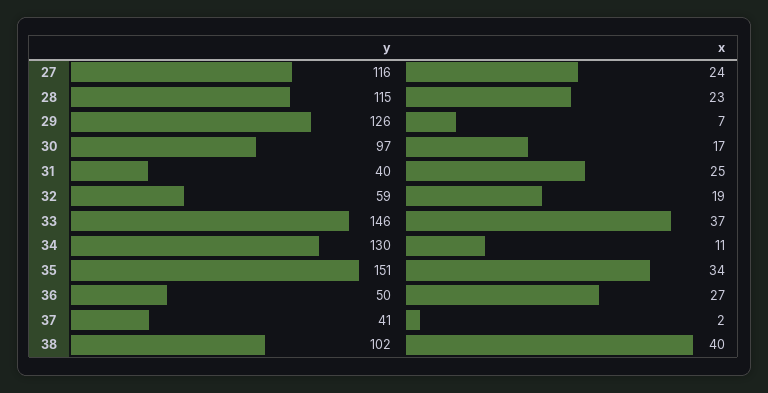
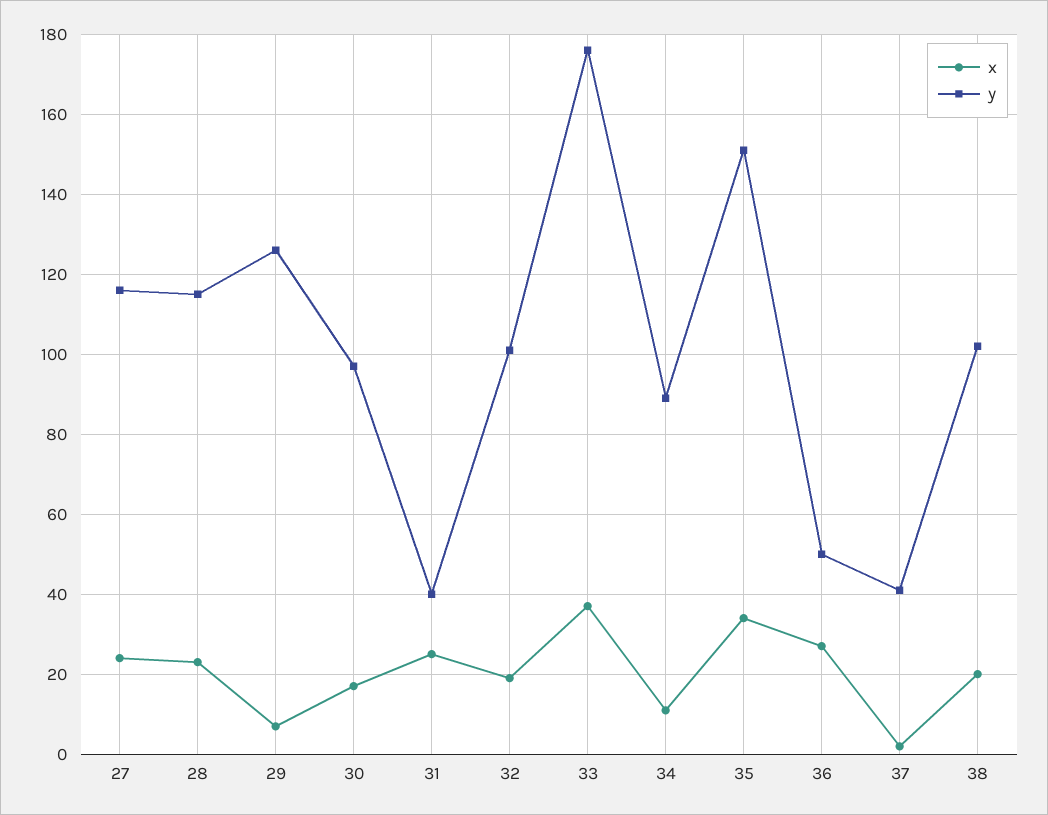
y, 32: 59 -> 100
y, 33: 146 -> 175
y, 34: 130 -> 90
x, 38: 40 -> 20

